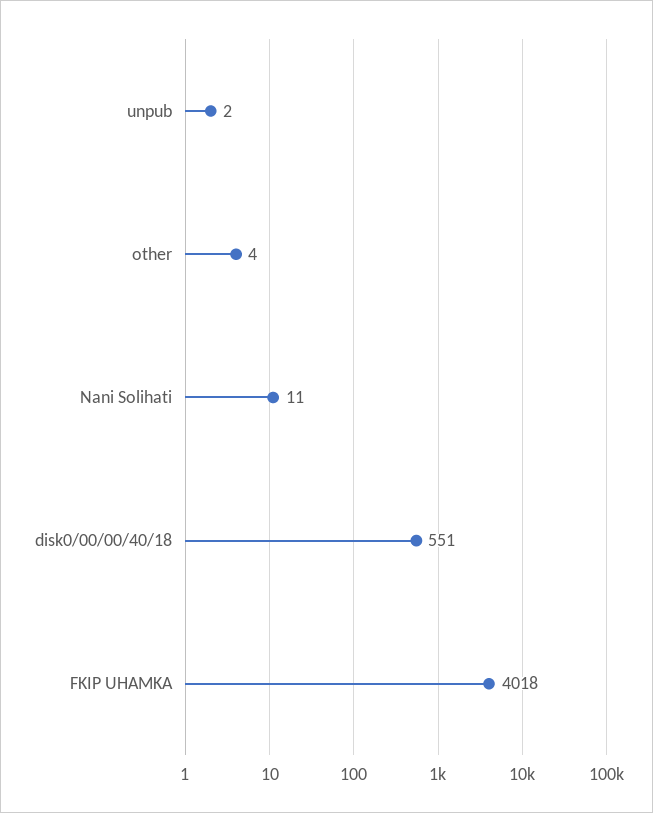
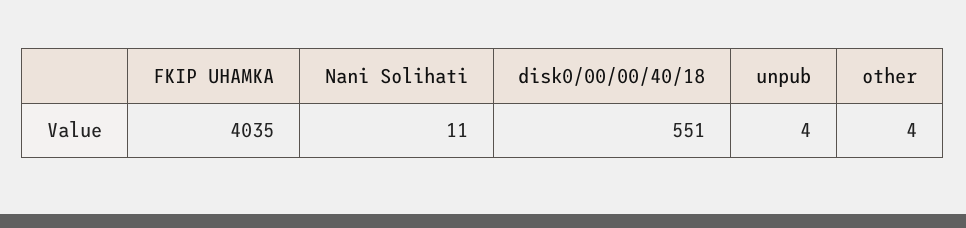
unpub: 2 -> 4
FKIP UHAMKA: 4018 -> 4035

